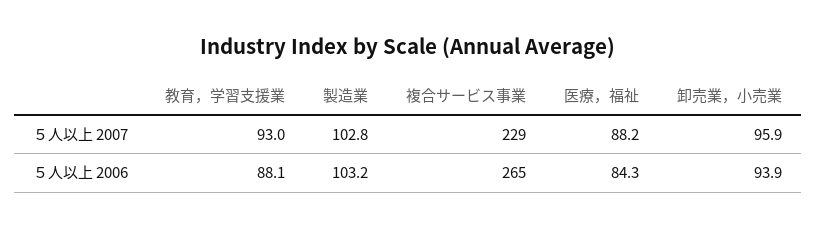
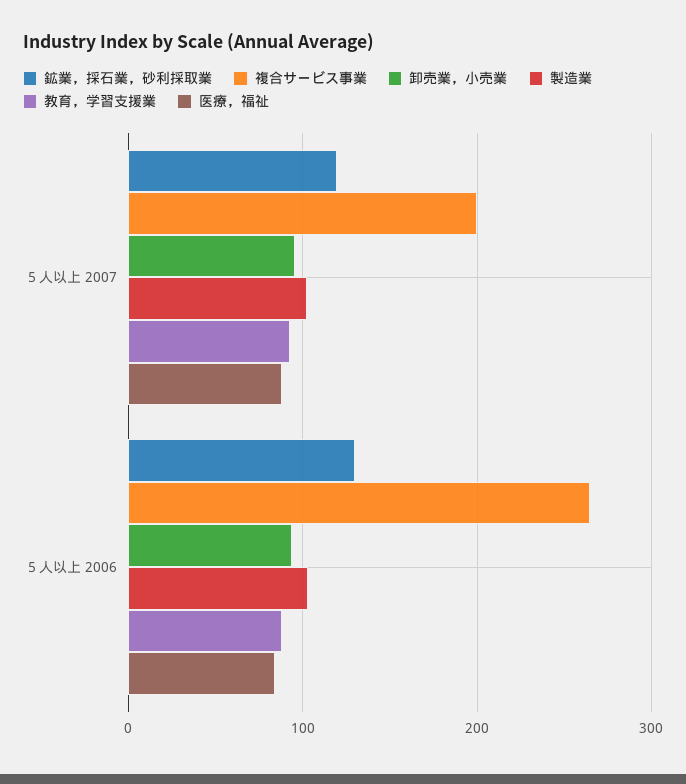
複合サービス事業, ５人以上 2007: 229 -> 200
鉱業，採石業，砂利採取業, ５人以上 2007: none -> 120
鉱業，採石業，砂利採取業, ５人以上 2006: none -> 130

